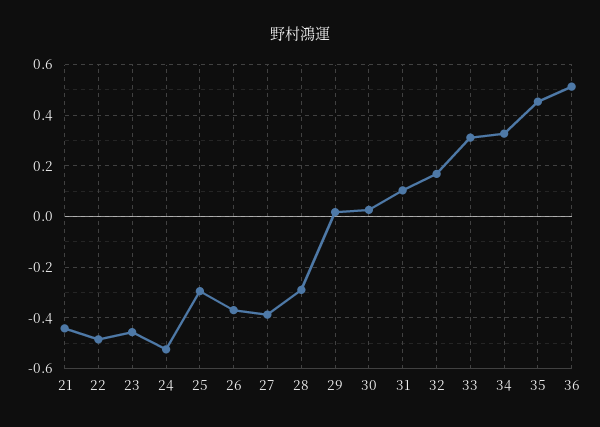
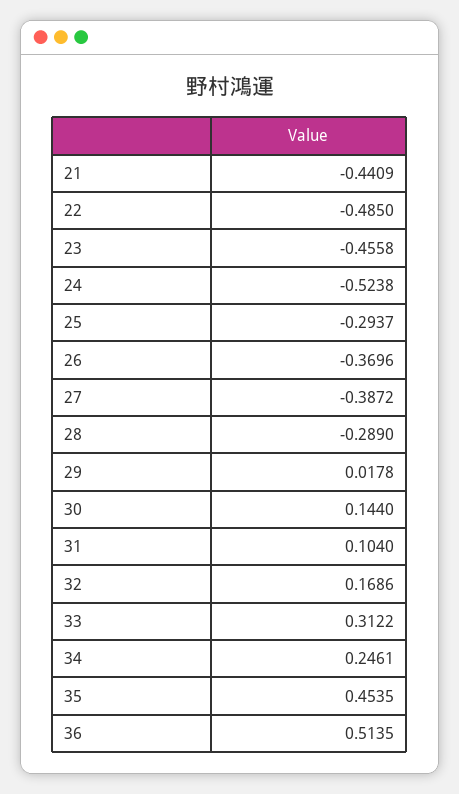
30: 0.025 -> 0.144
34: 0.325 -> 0.2461

